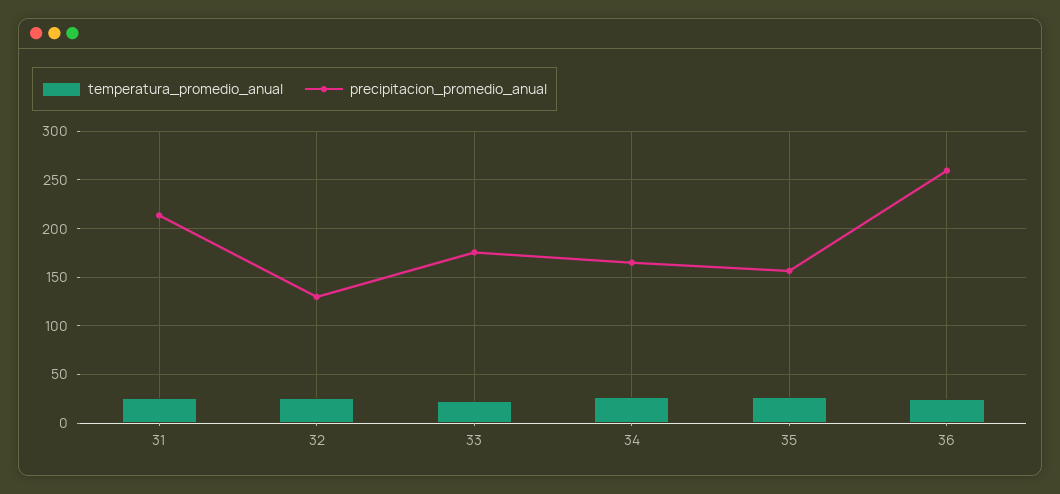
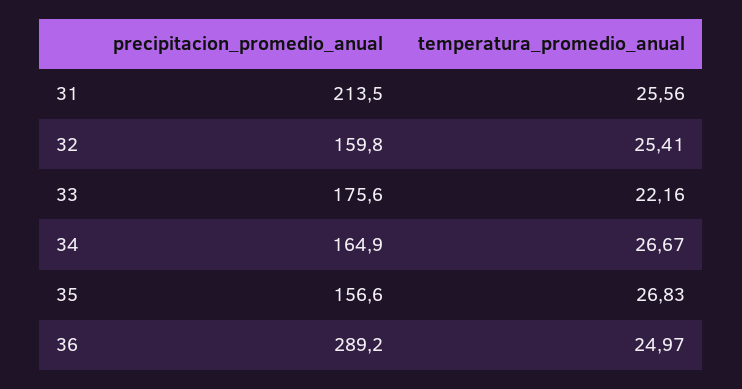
precipitacion_promedio_anual, 32: 130 -> 159.8
precipitacion_promedio_anual, 36: 260 -> 289.2

